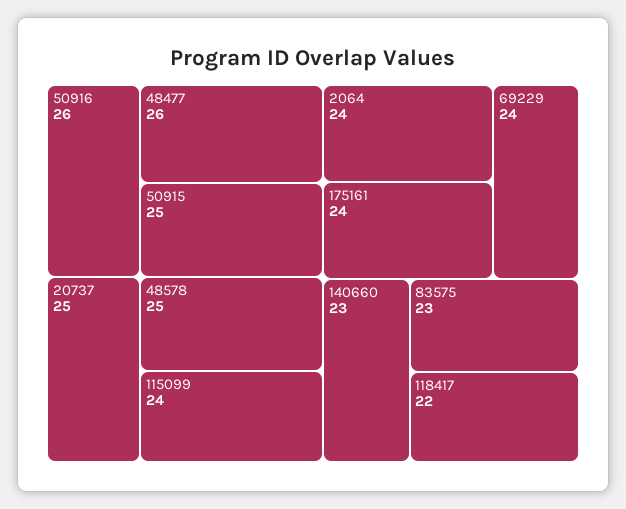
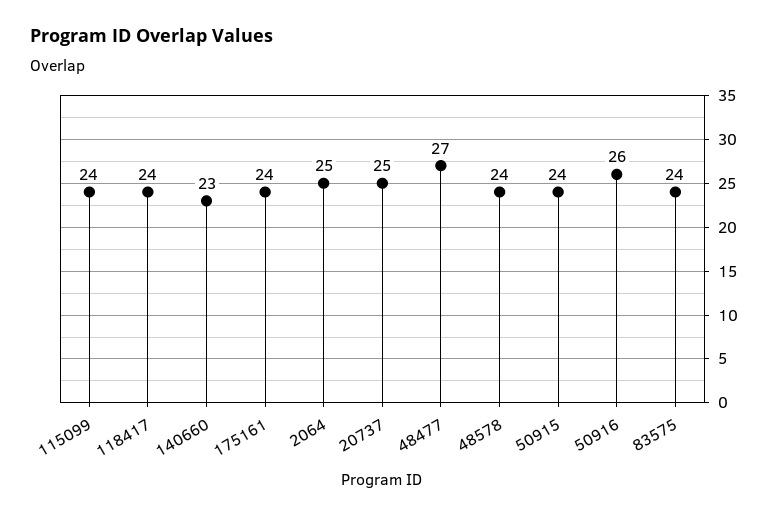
48477: 26 -> 27
50915: 25 -> 24
48578: 25 -> 24
2064: 24 -> 25
69229: 24 -> none
83575: 23 -> 24
118417: 22 -> 24

